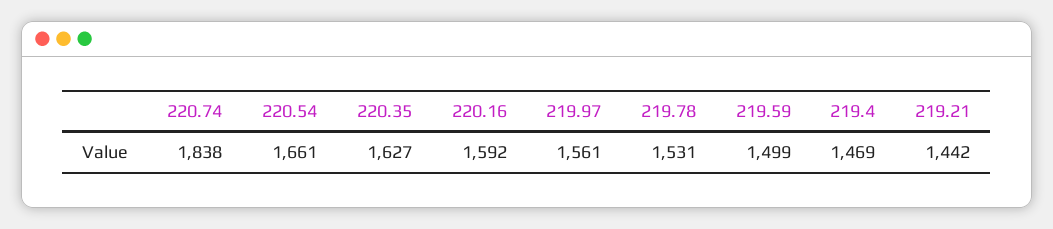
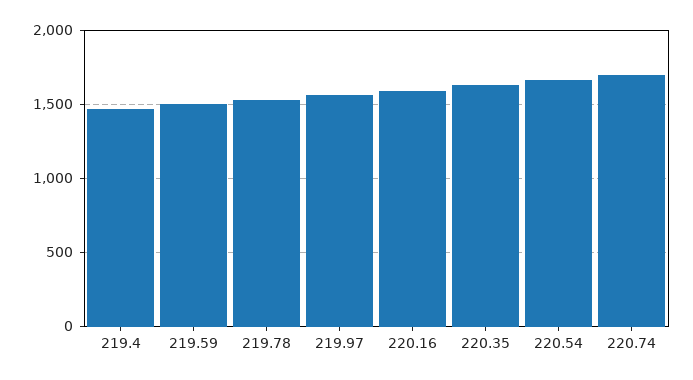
220.74: 1838 -> 1700
219.21: 1442 -> none

